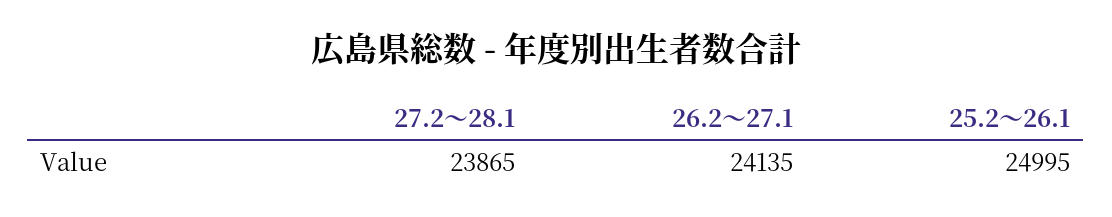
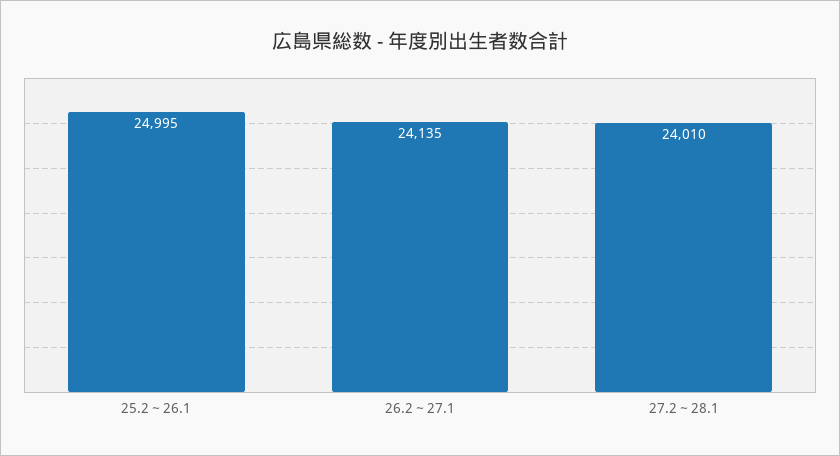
27.2～28.1: 23865 -> 24010

